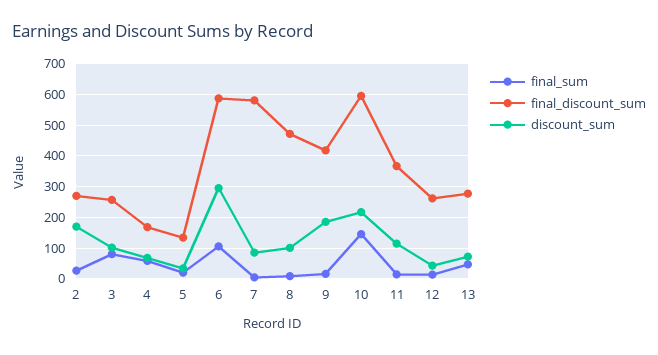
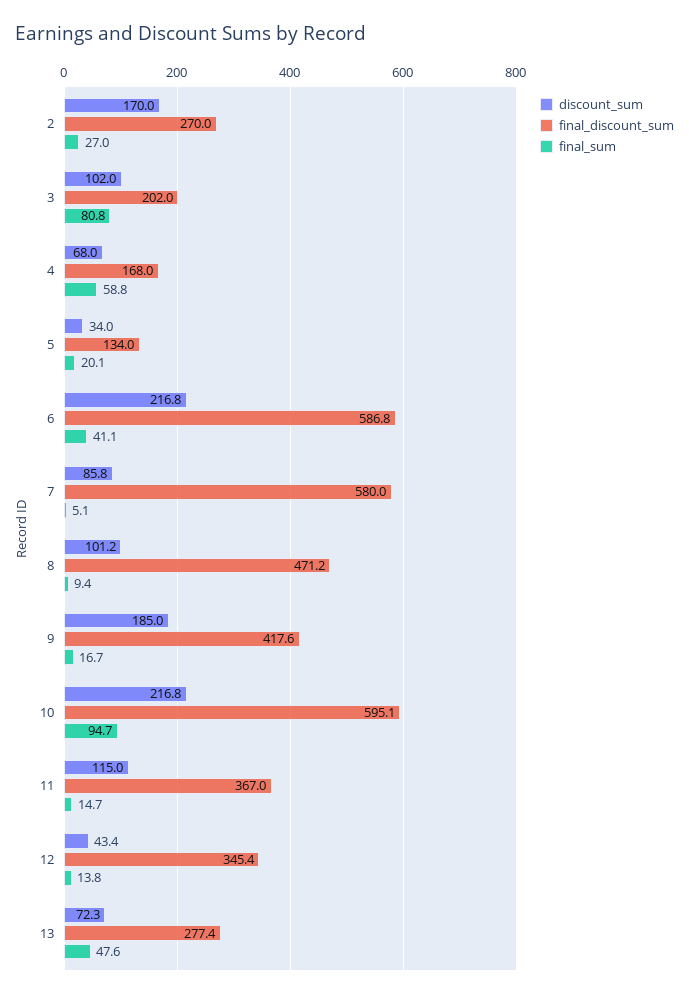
final_discount_sum, 3: 260 -> 202
final_sum, 6: 100 -> 41.1
discount_sum, 6: 300 -> 216.8
final_sum, 10: 140 -> 94.7
final_discount_sum, 12: 260 -> 345.4

